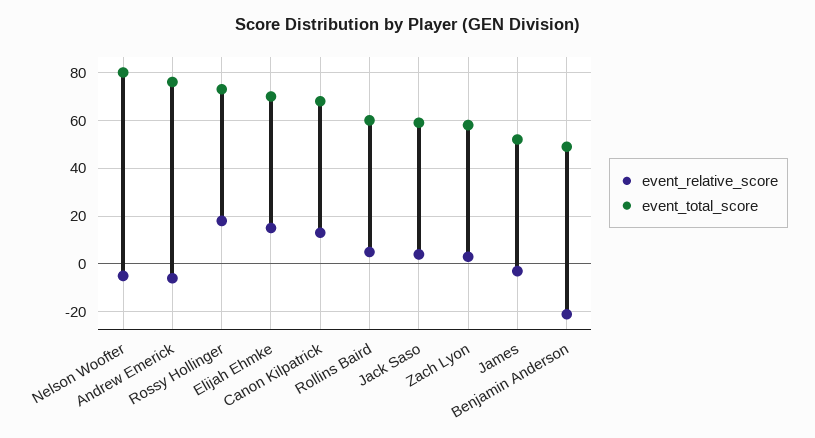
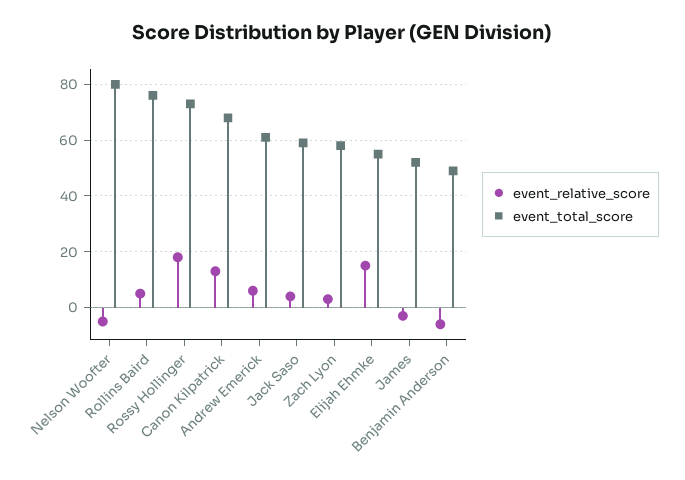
event_relative_score, Andrew Emerick: -5 -> 5
event_total_score, Andrew Emerick: 75 -> 60
event_total_score, Elijah Ehmke: 70 -> 55
event_total_score, Rollins Baird: 60 -> 75
event_relative_score, Benjamin Anderson: -20 -> -5

